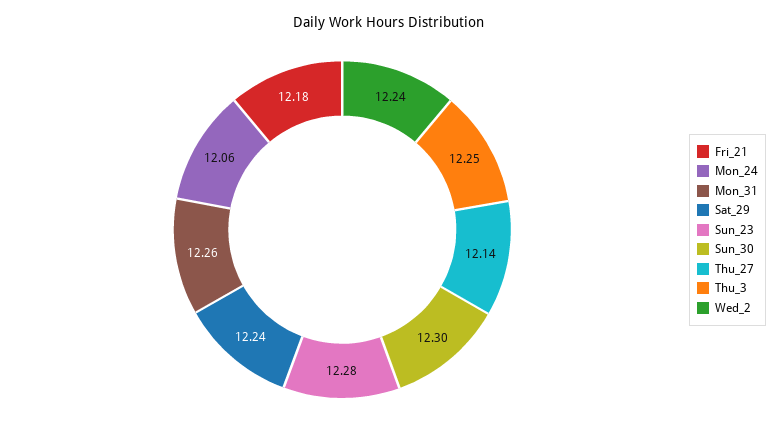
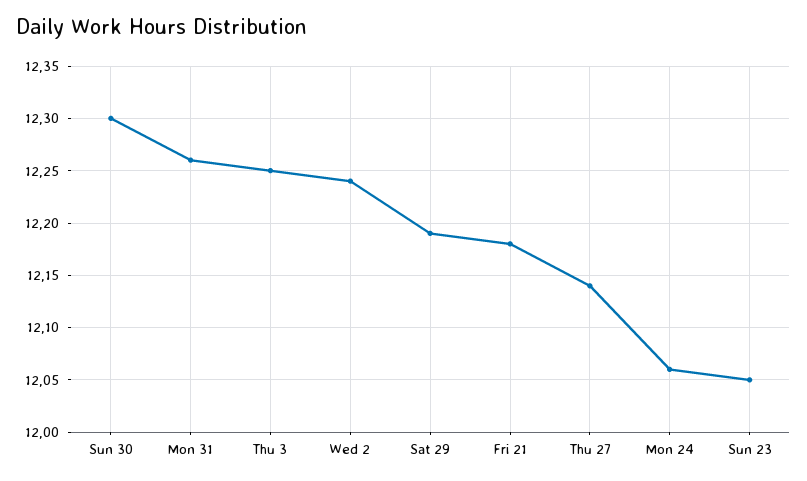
Sat_29: 12.24 -> 12.19
Sun_23: 12.28 -> 12.05

